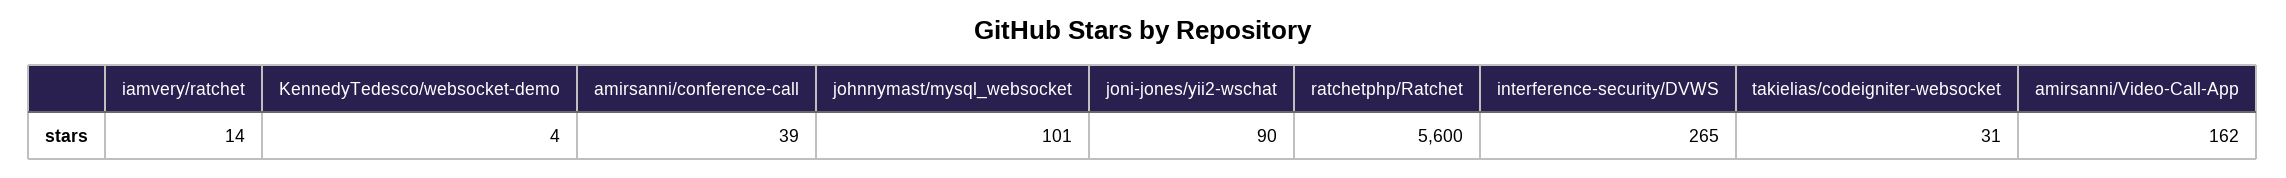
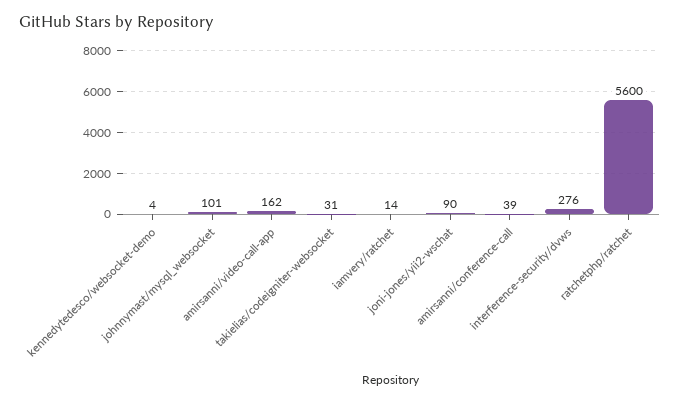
interference-security/DVWS: 265 -> 276

